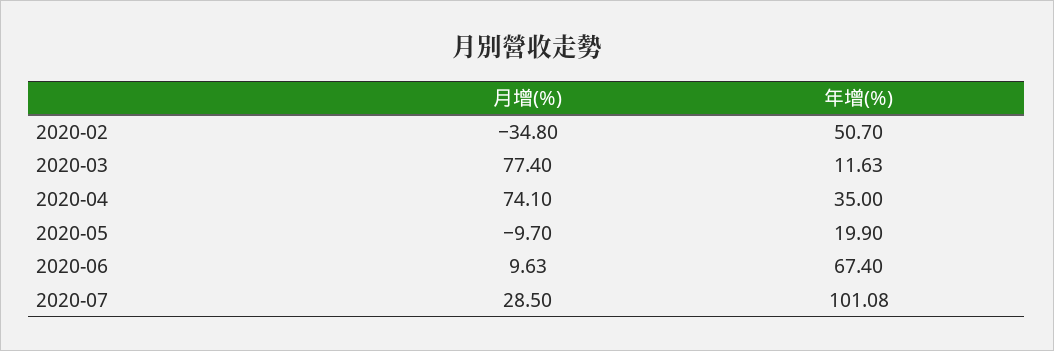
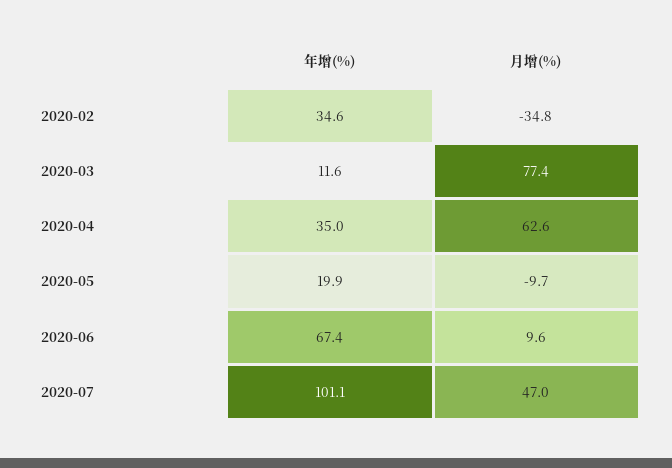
年增(%), 2020-02: 50.7 -> 34.6
月增(%), 2020-04: 74.1 -> 62.6
月增(%), 2020-07: 28.5 -> 47

